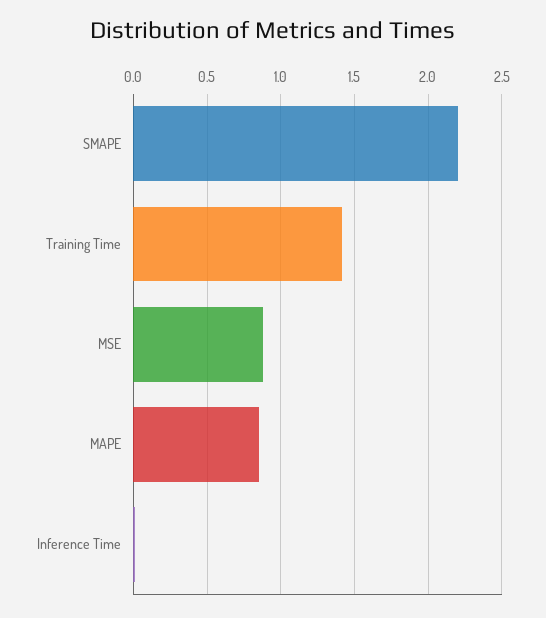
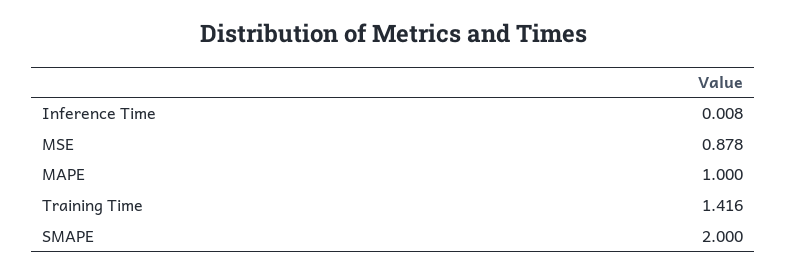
SMAPE: 2.2 -> 2
MAPE: 0.85 -> 1

